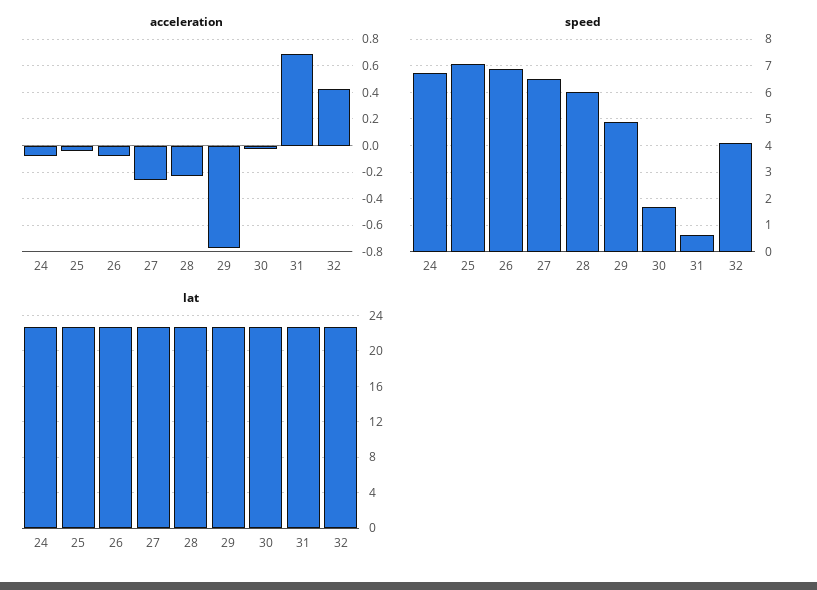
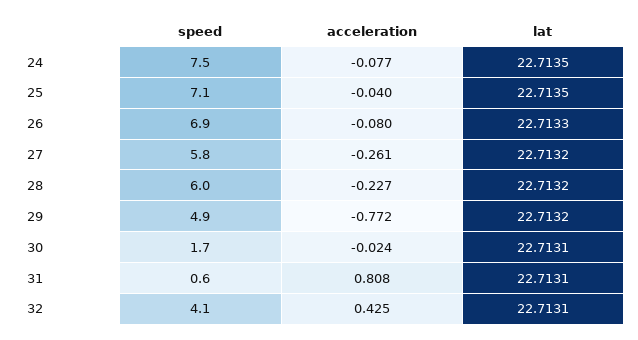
acceleration, 31: 0.7 -> 0.808
speed, 24: 6.75 -> 7.5
speed, 27: 6.5 -> 5.8

